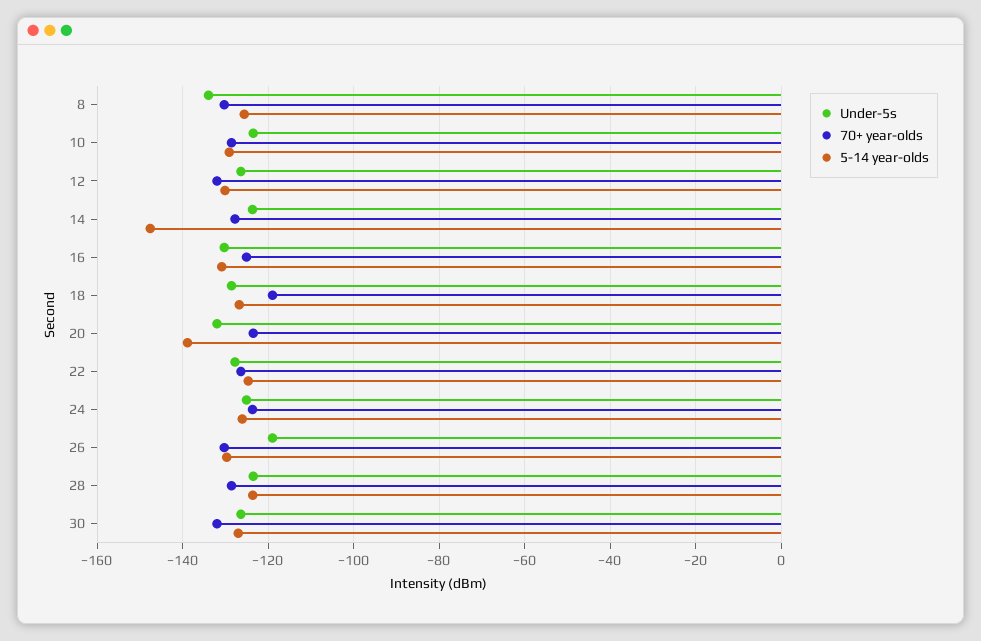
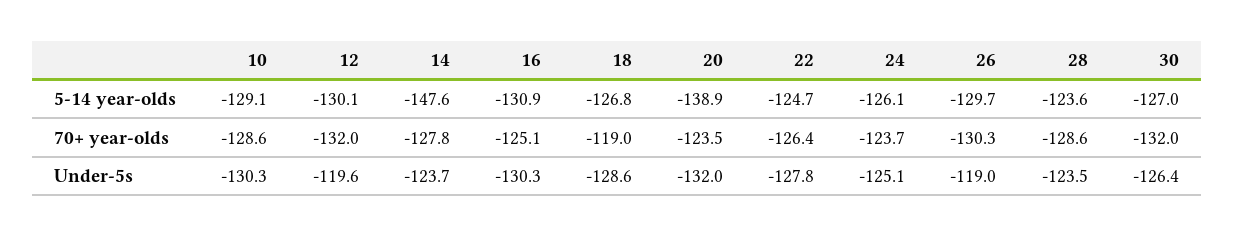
Under-5s, 8: -134 -> none
70+ year-olds, 8: -130 -> none
5-14 year-olds, 8: -126 -> none
Under-5s, 10: -124 -> -130.3
Under-5s, 12: -126 -> -119.6

